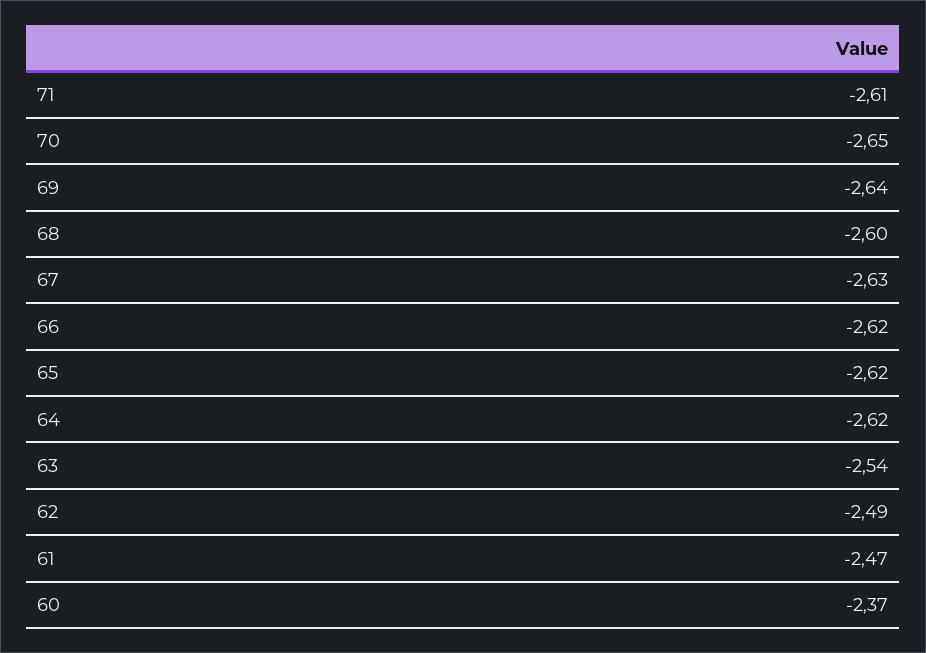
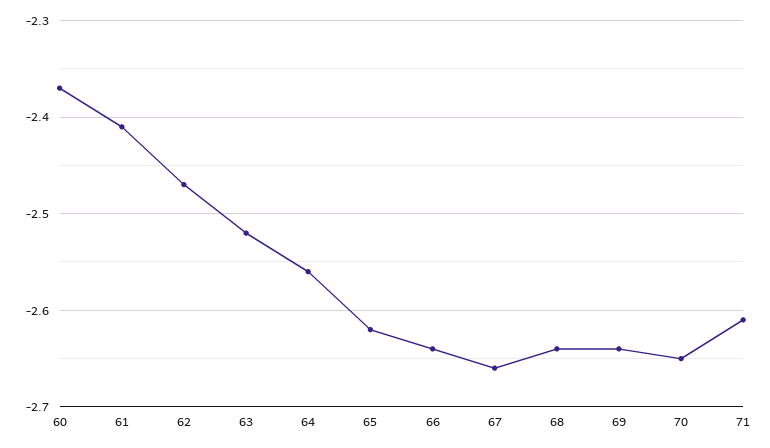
68: -2.6 -> -2.64
67: -2.63 -> -2.66
66: -2.62 -> -2.64
64: -2.62 -> -2.56
63: -2.54 -> -2.52
62: -2.49 -> -2.47
61: -2.47 -> -2.41

